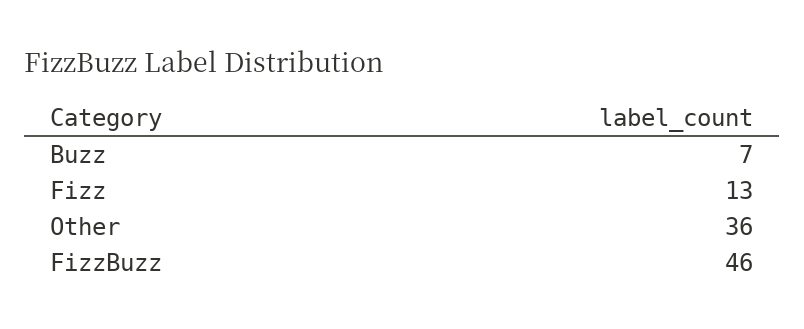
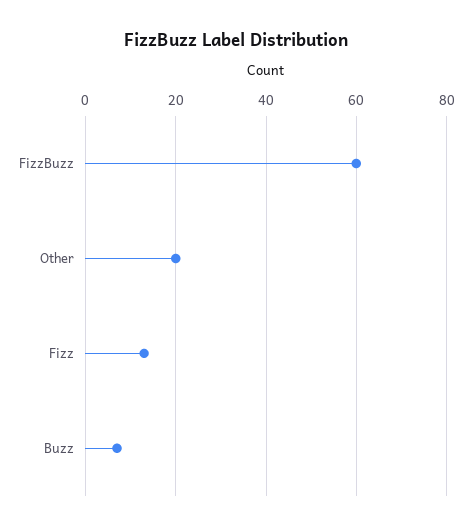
Other: 36 -> 20
FizzBuzz: 46 -> 60

